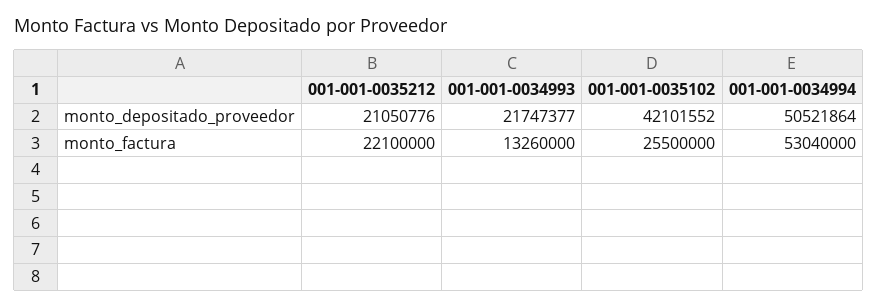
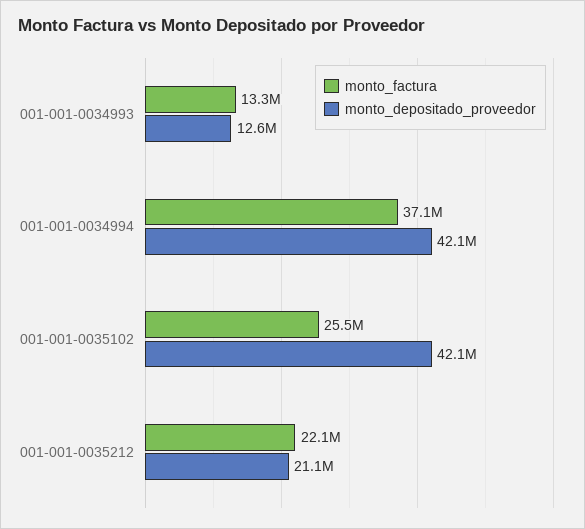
monto_depositado_proveedor, 001-001-0034993: 21747377 -> 12600000
monto_depositado_proveedor, 001-001-0034994: 50521864 -> 42100000
monto_factura, 001-001-0034994: 53040000 -> 37100000

